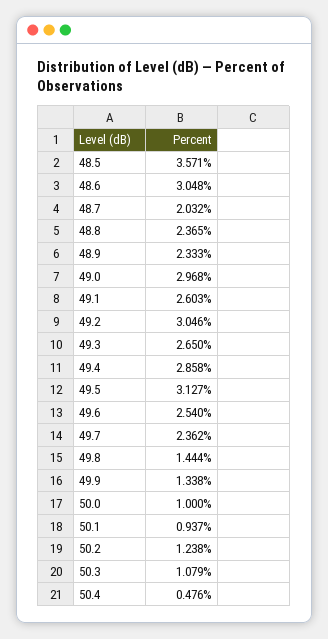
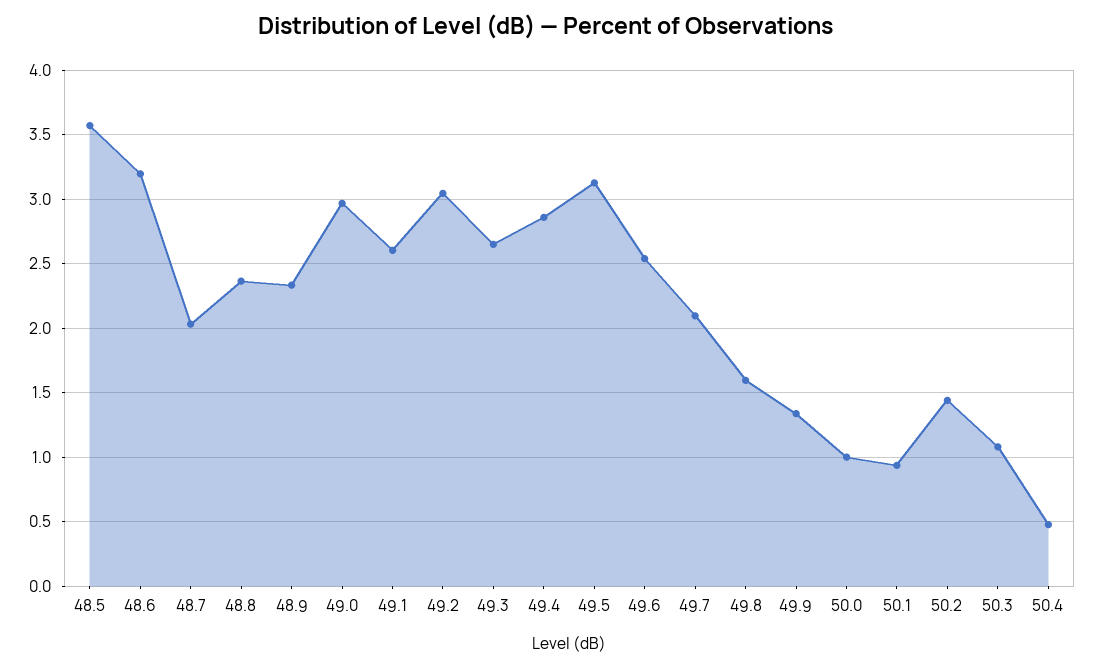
48.6: 3.048 -> 3.2
49.7: 2.362 -> 2.1
49.8: 1.444 -> 1.6
50.2: 1.238 -> 1.45

